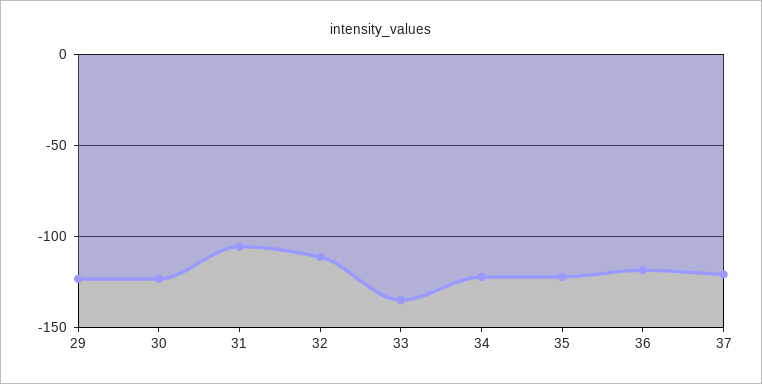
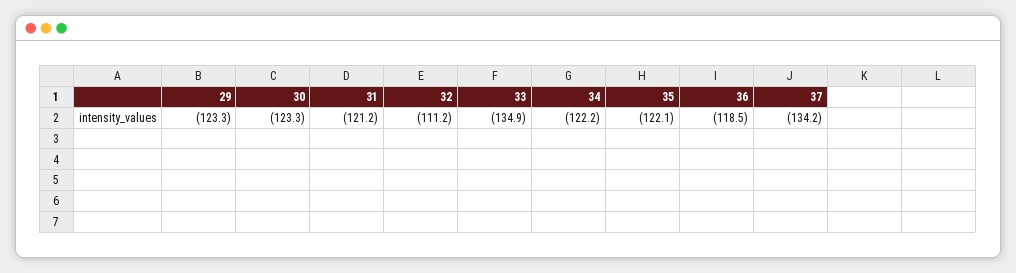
31: -105 -> -121.2
37: -120 -> -134.2

